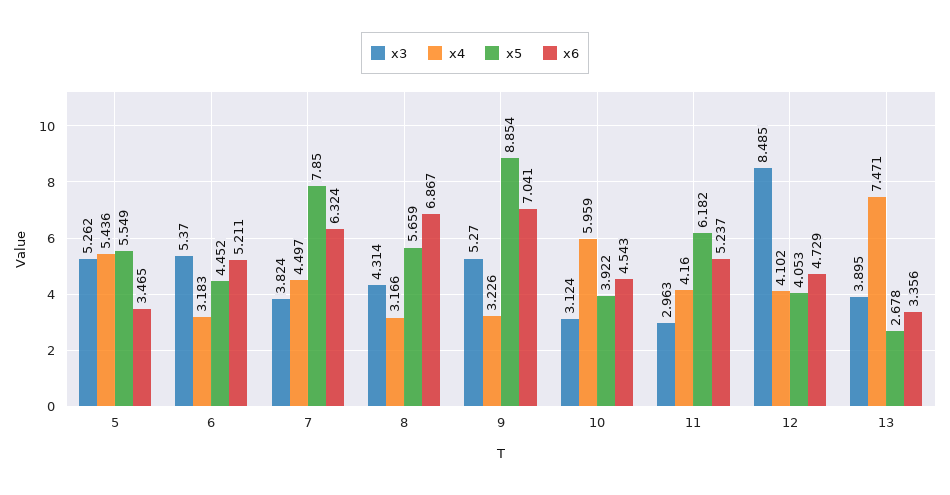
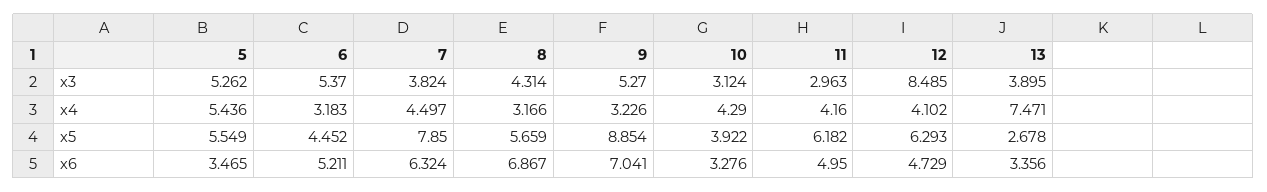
x4, 10: 5.959 -> 4.29
x6, 10: 4.543 -> 3.276
x6, 11: 5.237 -> 4.95
x5, 12: 4.053 -> 6.293

